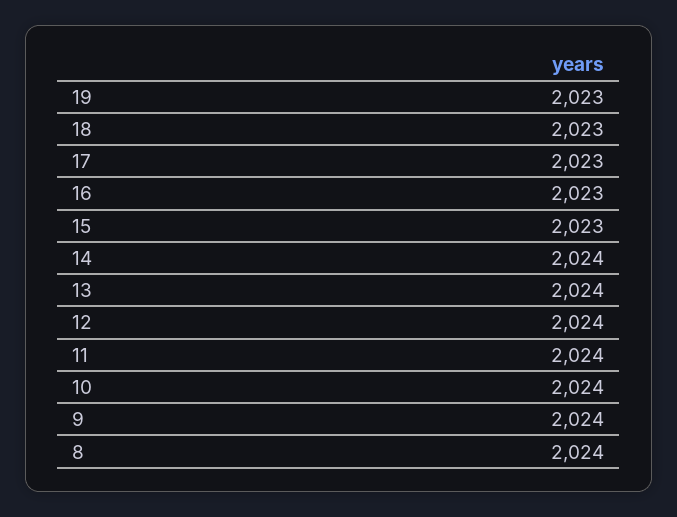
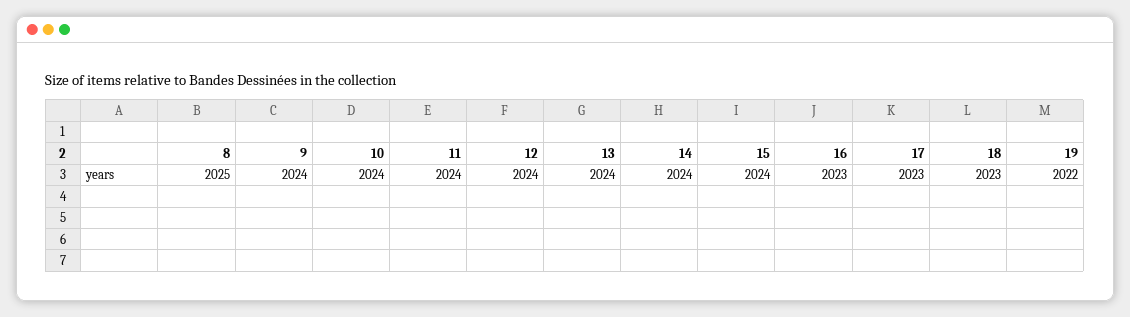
19: 2023 -> 2022
15: 2023 -> 2024
8: 2024 -> 2025

